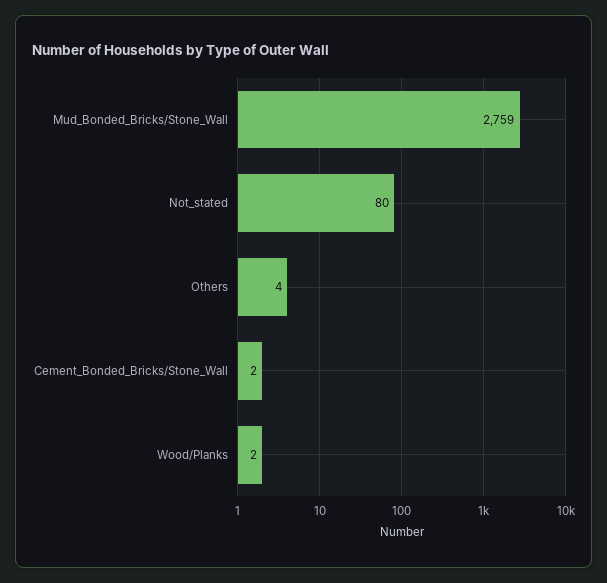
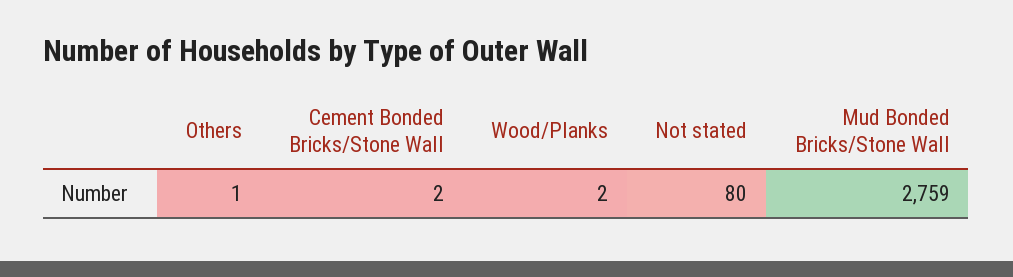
Others: 4 -> 1

